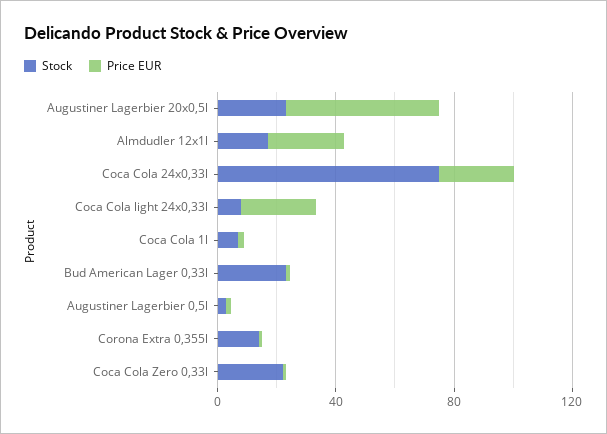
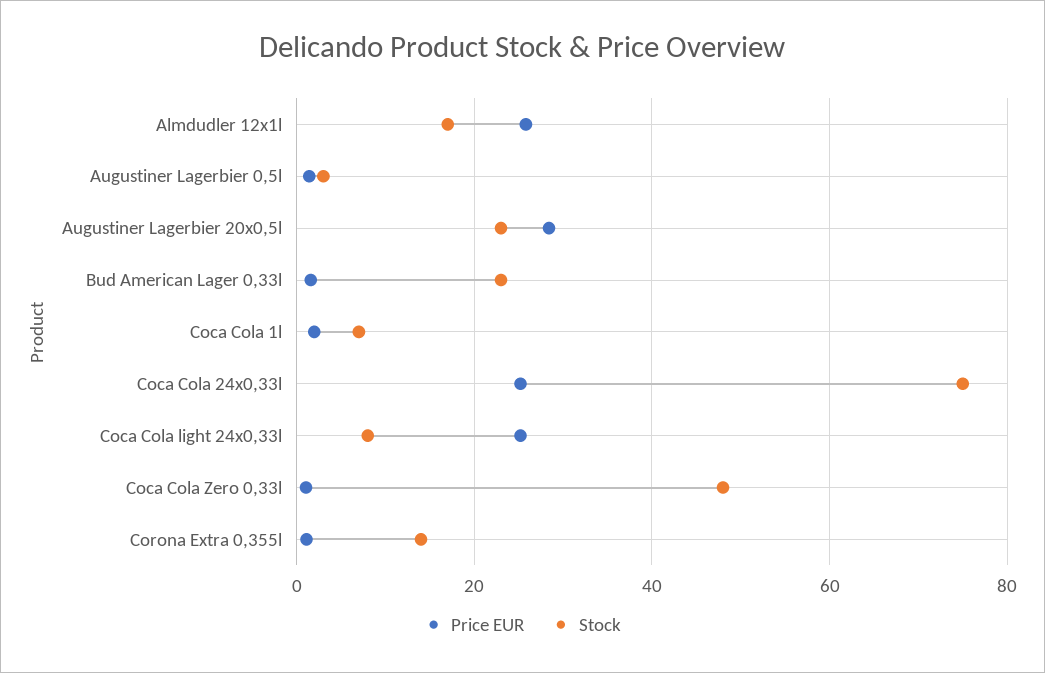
Price EUR, Augustiner Lagerbier 20x0,5l: 50 -> 28
Stock, Coca Cola Zero 0,33l: 20 -> 48

